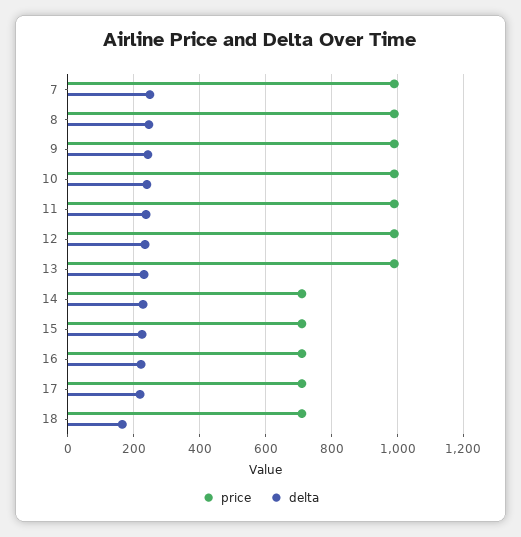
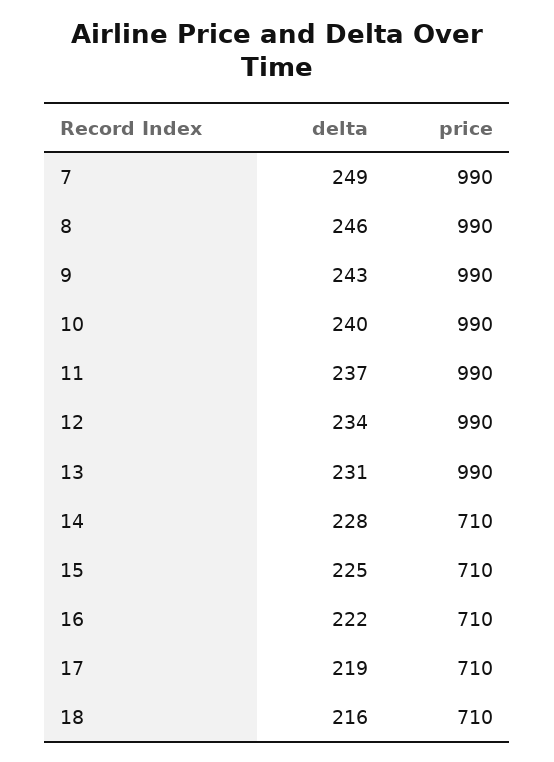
delta, 18: 160 -> 216

